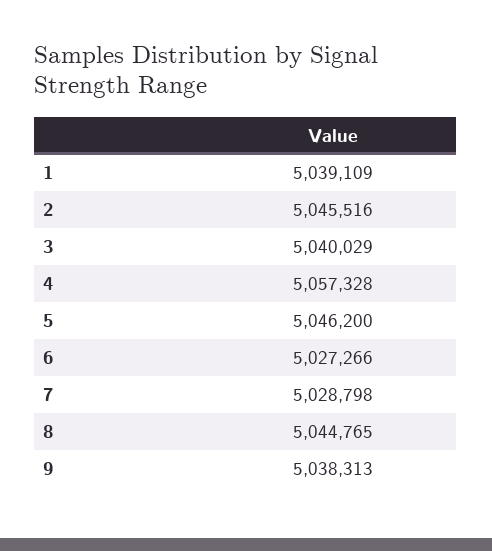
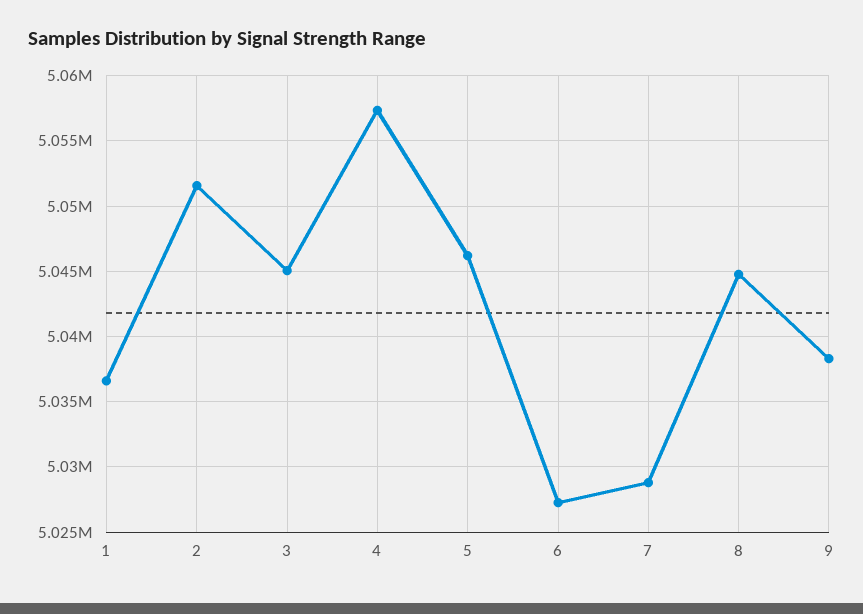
1: 5039109 -> 5036500
2: 5045516 -> 5051500
3: 5040029 -> 5045000

